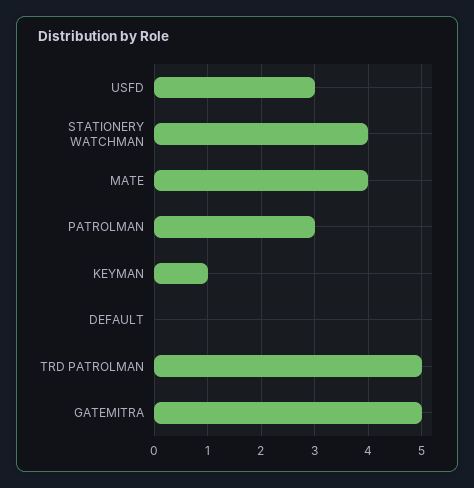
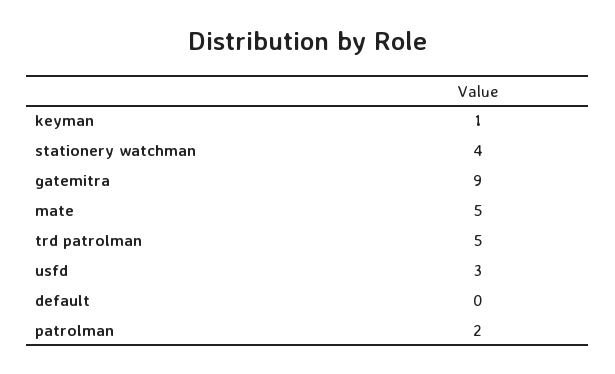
MATE: 4 -> 5
PATROLMAN: 3 -> 2
GATEMITRA: 5 -> 9

